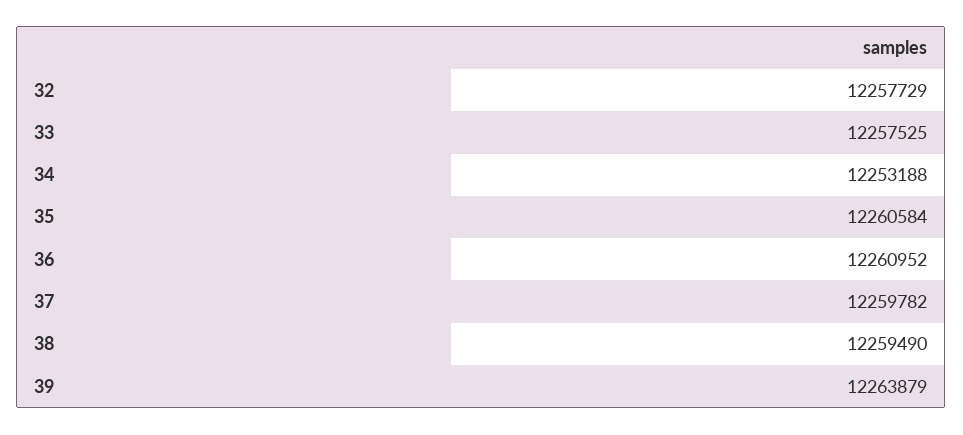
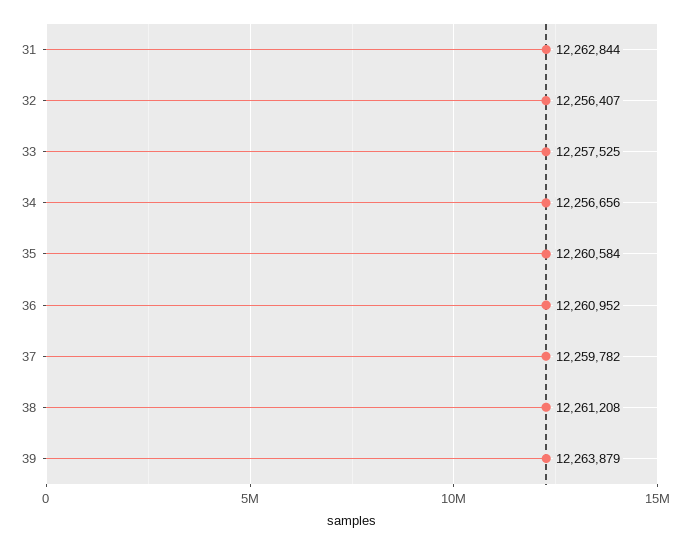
32: 12257729 -> 12256407
34: 12253188 -> 12256656
38: 12259490 -> 12261208
31: none -> 12262844

